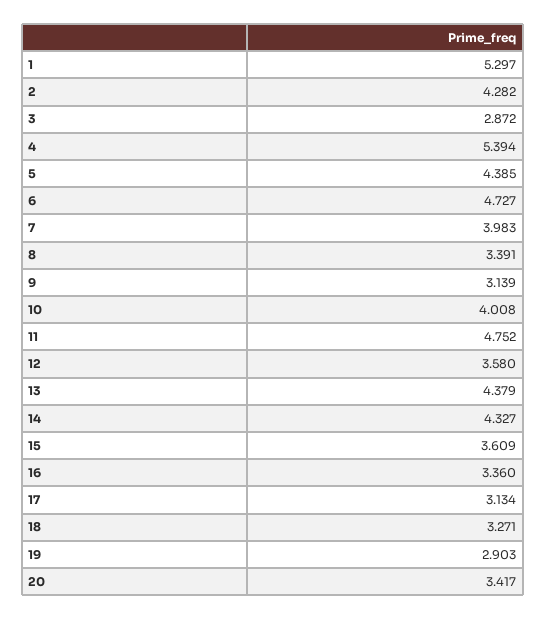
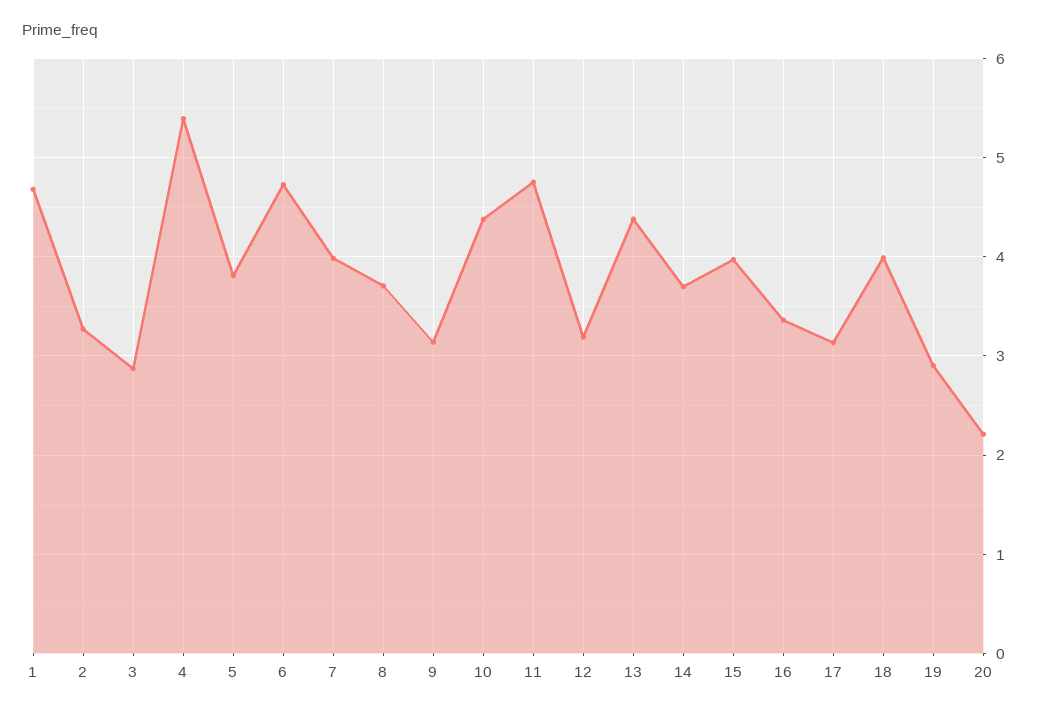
1: 5.297 -> 4.7
2: 4.282 -> 3.3
5: 4.385 -> 3.8
8: 3.391 -> 3.7
10: 4.008 -> 4.4
12: 3.58 -> 3.2
14: 4.327 -> 3.7
15: 3.609 -> 4
18: 3.271 -> 4
20: 3.417 -> 2.2

